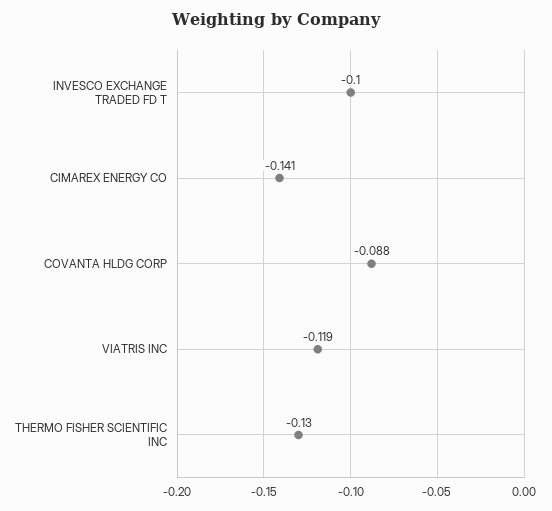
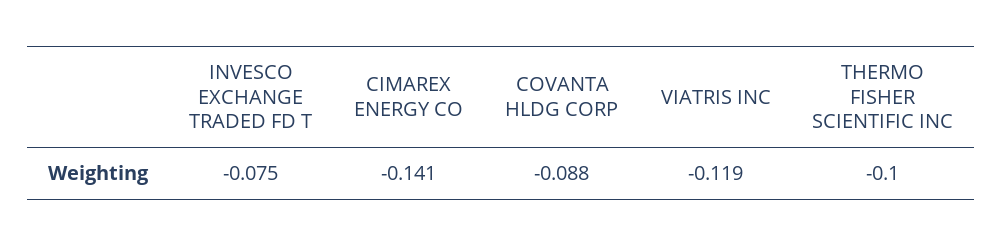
INVESCO EXCHANGE TRADED FD T: -0.1 -> -0.075
THERMO FISHER SCIENTIFIC INC: -0.13 -> -0.1

